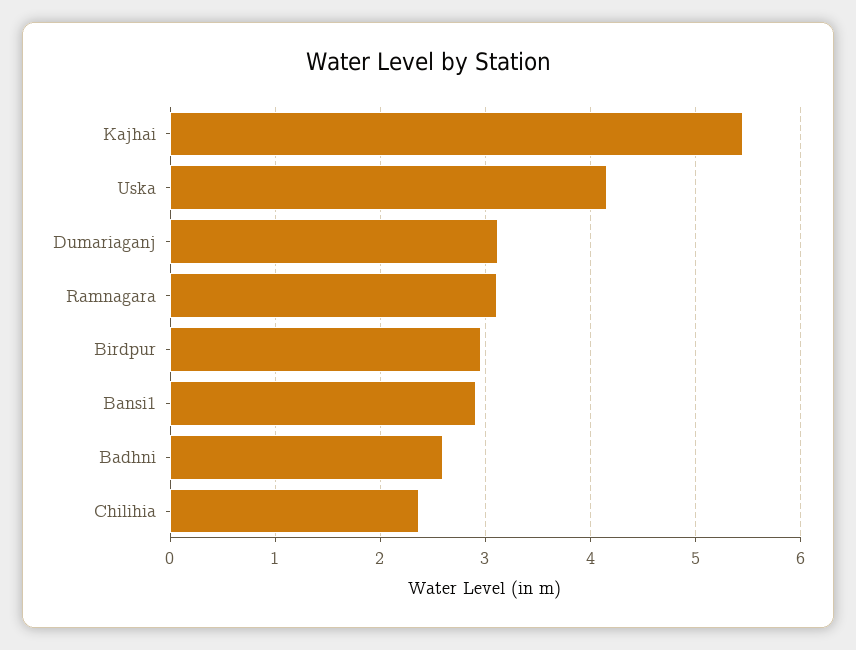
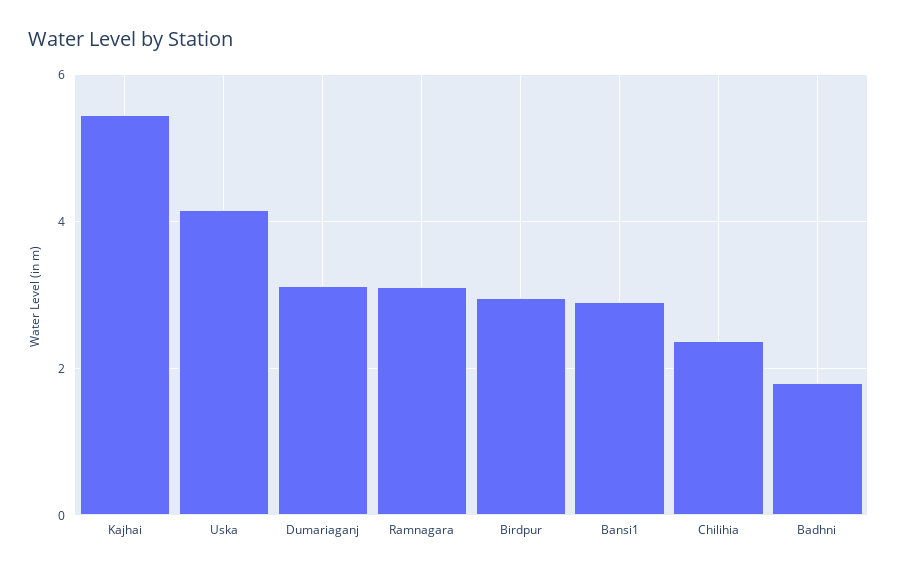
Badhni: 2.6 -> 1.8

